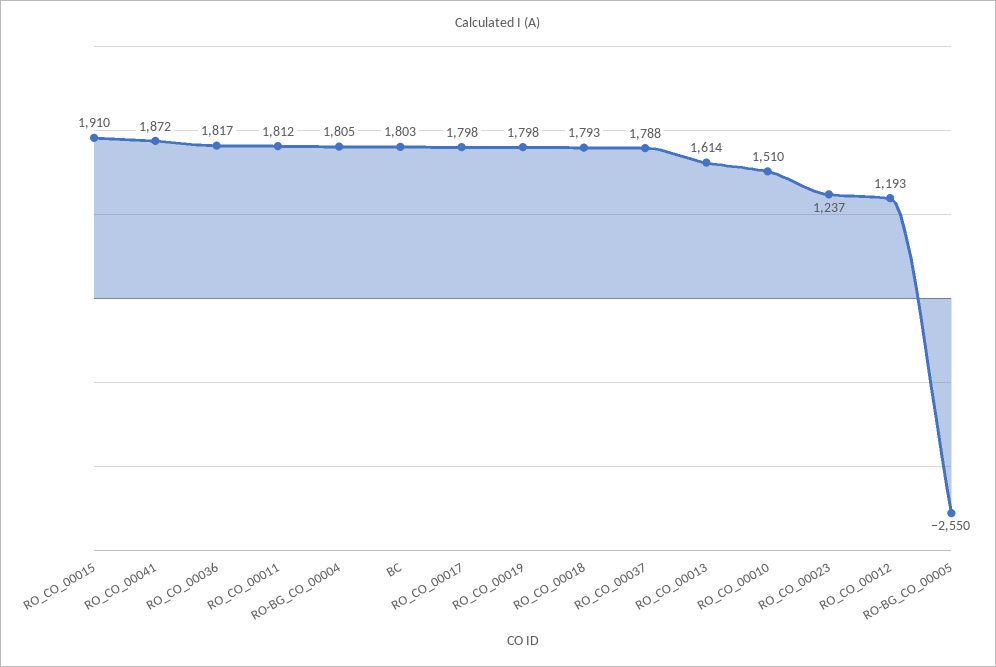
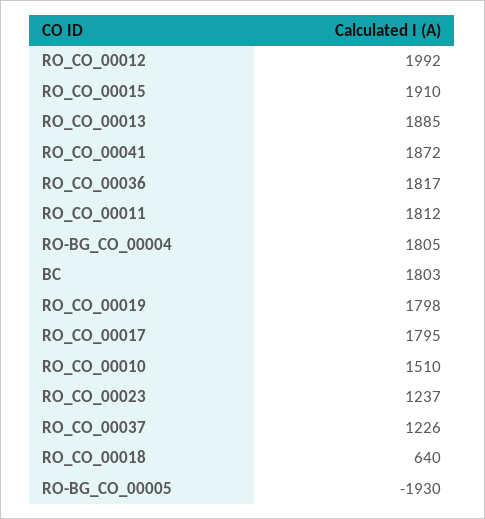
RO_CO_00017: 1798 -> 1795
RO_CO_00018: 1793 -> 640
RO_CO_00037: 1788 -> 1226
RO_CO_00013: 1614 -> 1885
RO_CO_00012: 1193 -> 1992
RO-BG_CO_00005: -2550 -> -1930

